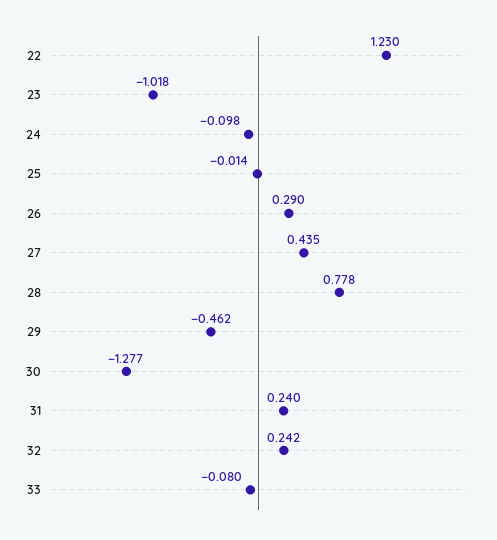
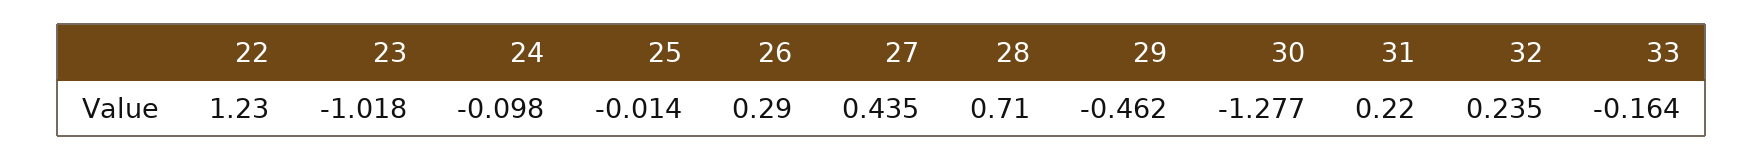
28: 0.778 -> 0.71
31: 0.24 -> 0.22
32: 0.242 -> 0.235
33: -0.08 -> -0.164

